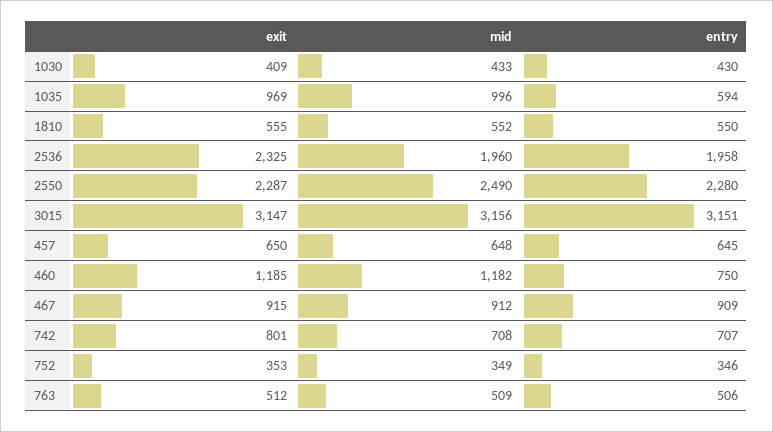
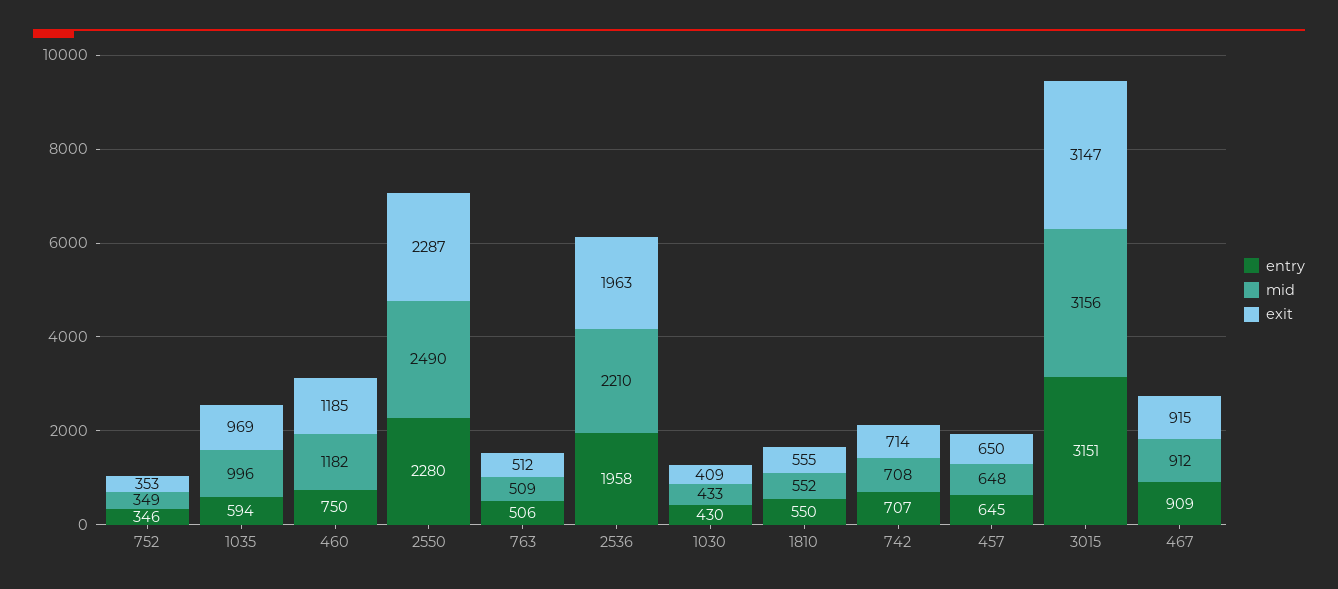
exit, 2536: 2325 -> 1963
mid, 2536: 1960 -> 2210
exit, 742: 801 -> 714

